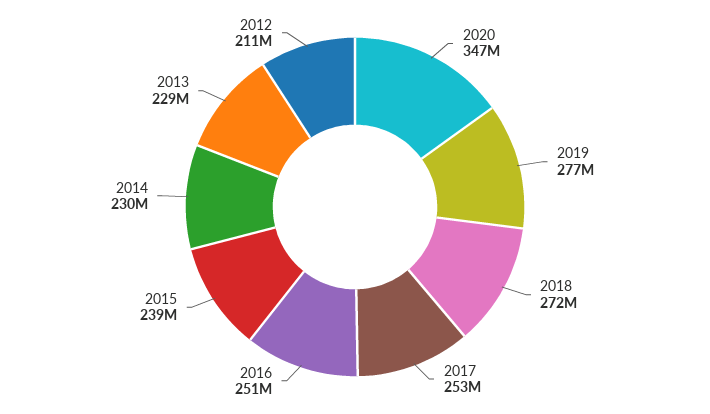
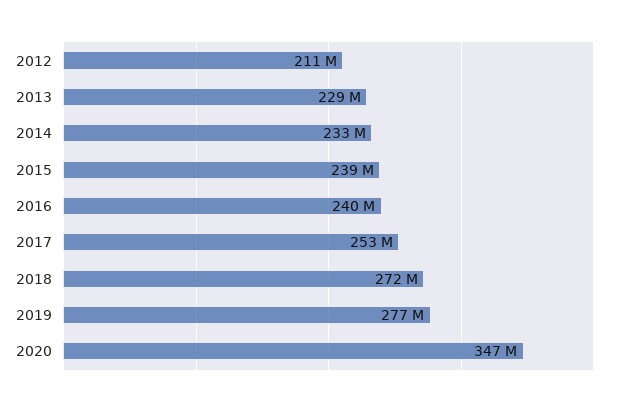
2016: 251000000 -> 240000000
2014: 230000000 -> 233000000

